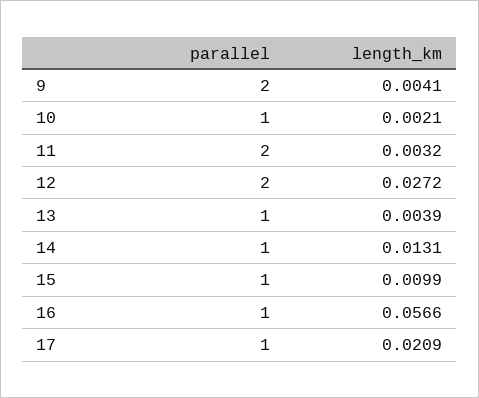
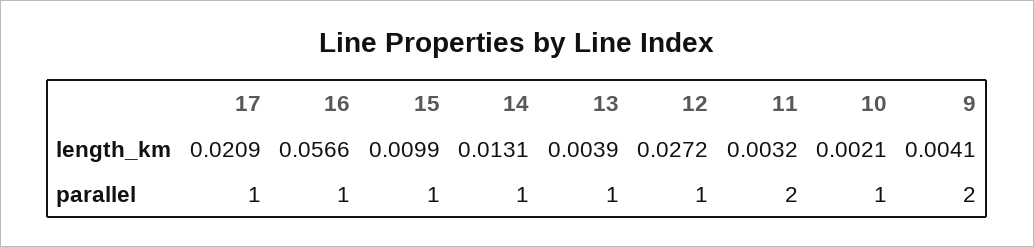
parallel, 12: 2 -> 1

